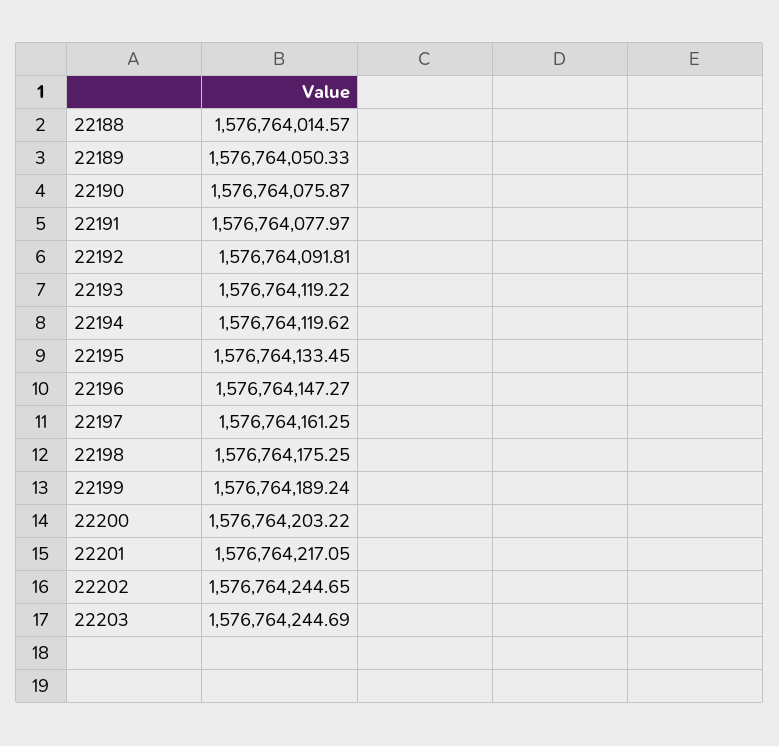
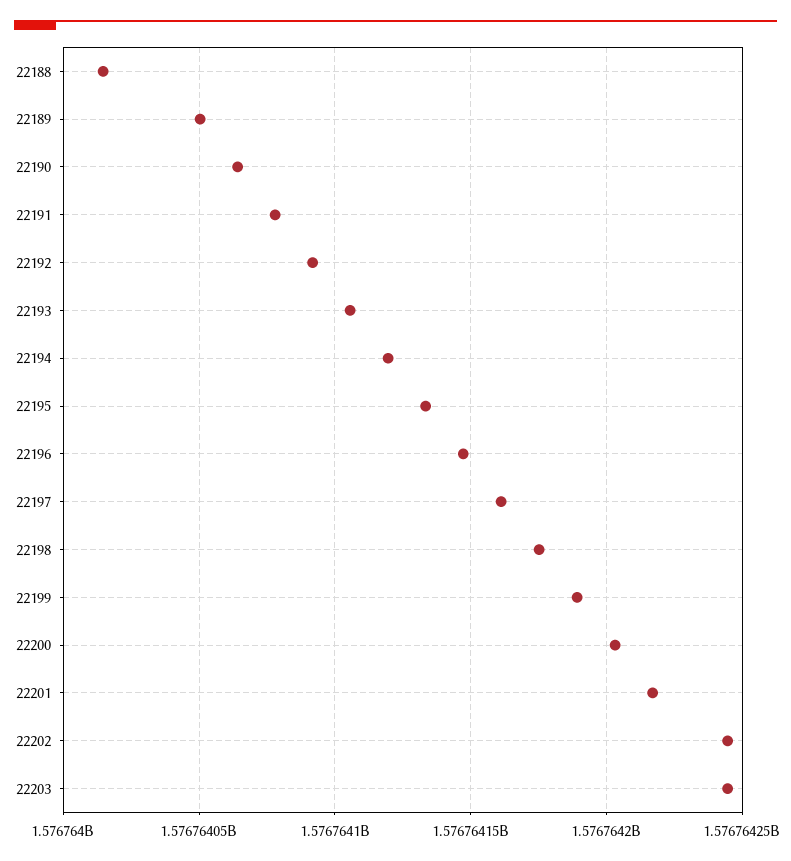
22190: 1576764075.87 -> 1576764065
22193: 1576764119.22 -> 1576764105

